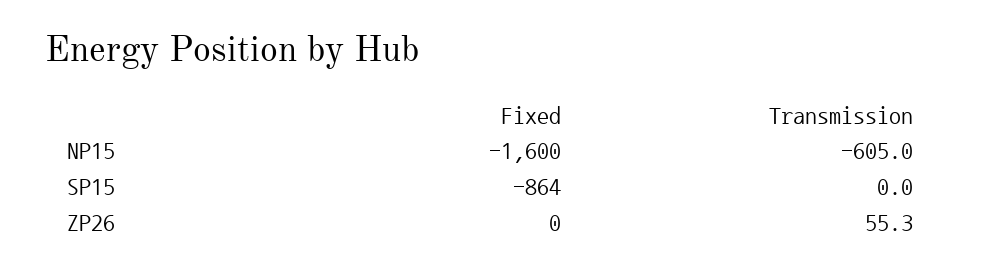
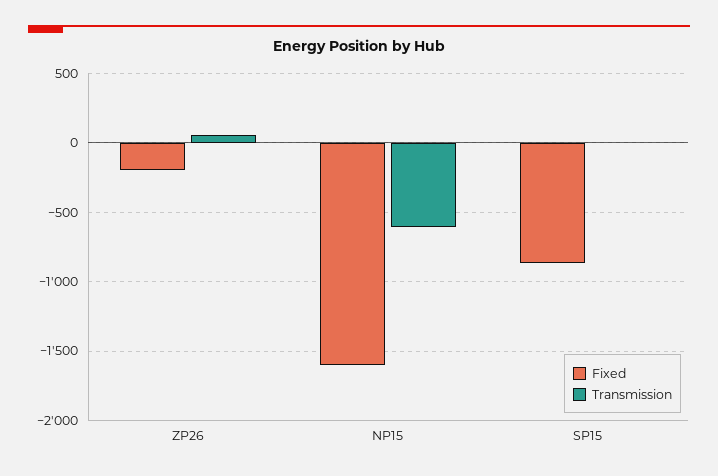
Fixed, ZP26: 0 -> -200

